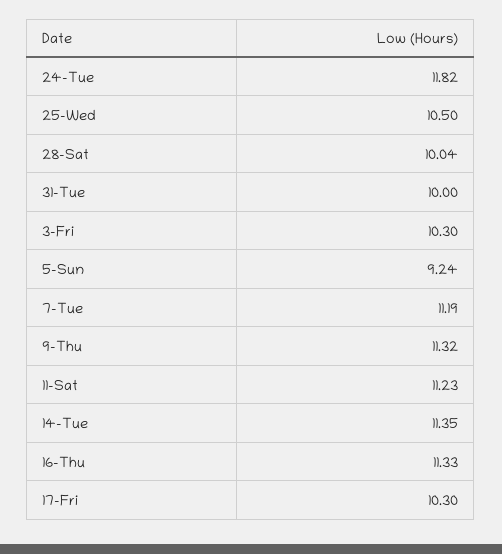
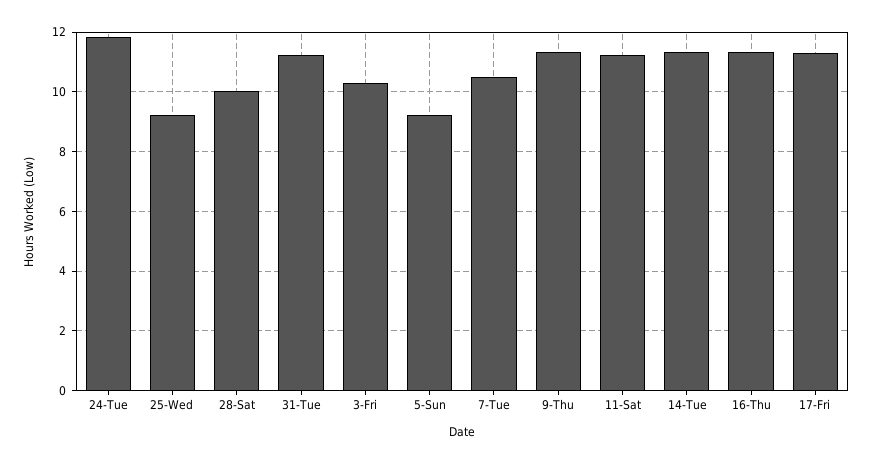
25-Wed: 10.5 -> 9.25
31-Tue: 10 -> 11.25
7-Tue: 11.19 -> 10.5
17-Fri: 10.3 -> 11.25

